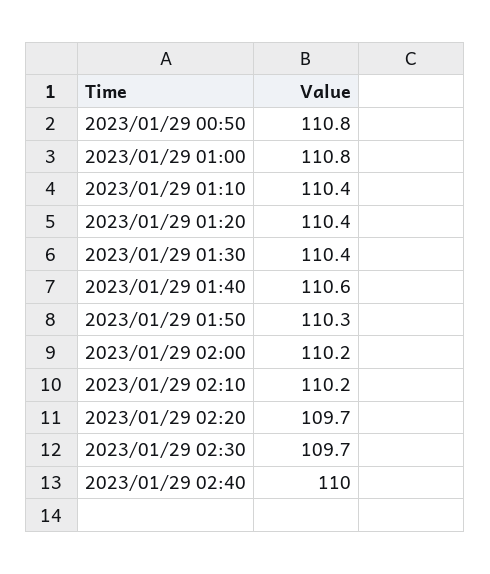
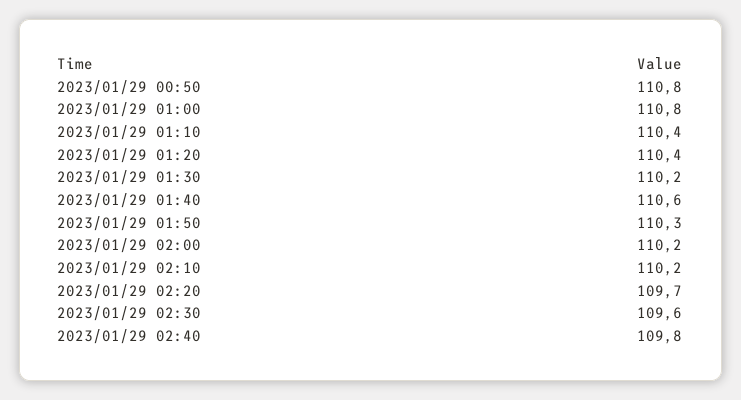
2023/01/29 01:30: 110.4 -> 110.2
2023/01/29 02:30: 109.7 -> 109.6
2023/01/29 02:40: 110 -> 109.8

